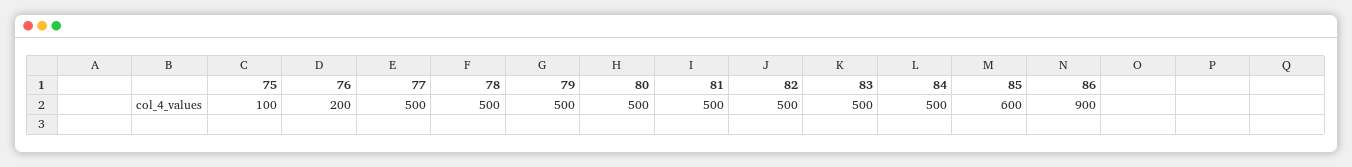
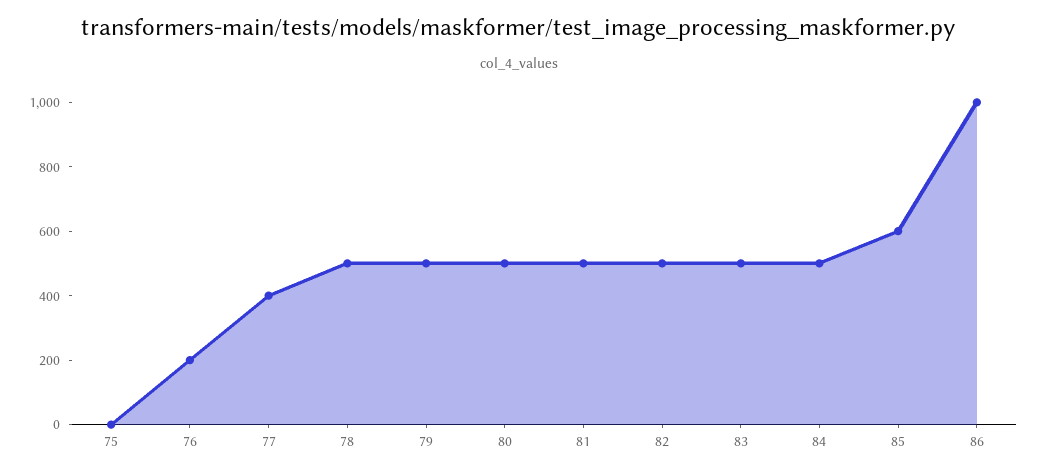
75: 100 -> 0
77: 500 -> 400
86: 900 -> 1000

